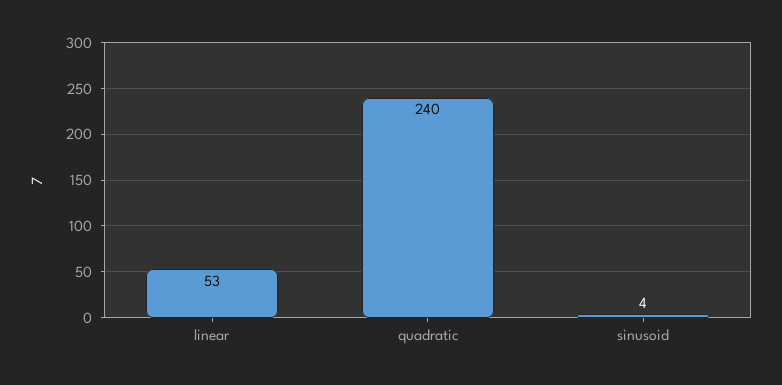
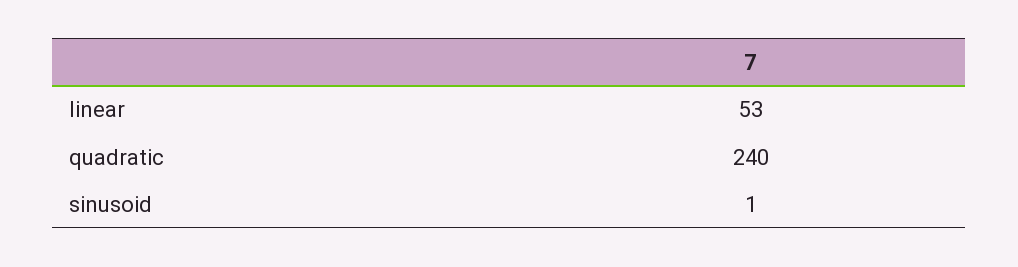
sinusoid: 4 -> 1

